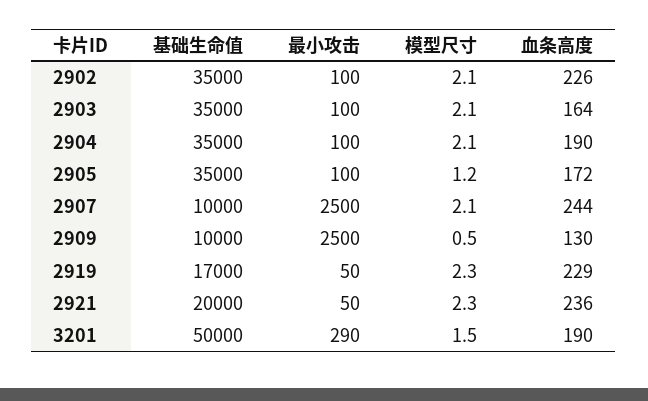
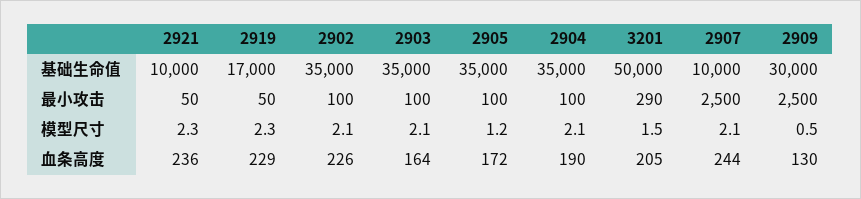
基础生命值, 2909: 10000 -> 30000
基础生命值, 2921: 20000 -> 10000
血条高度, 3201: 190 -> 205

